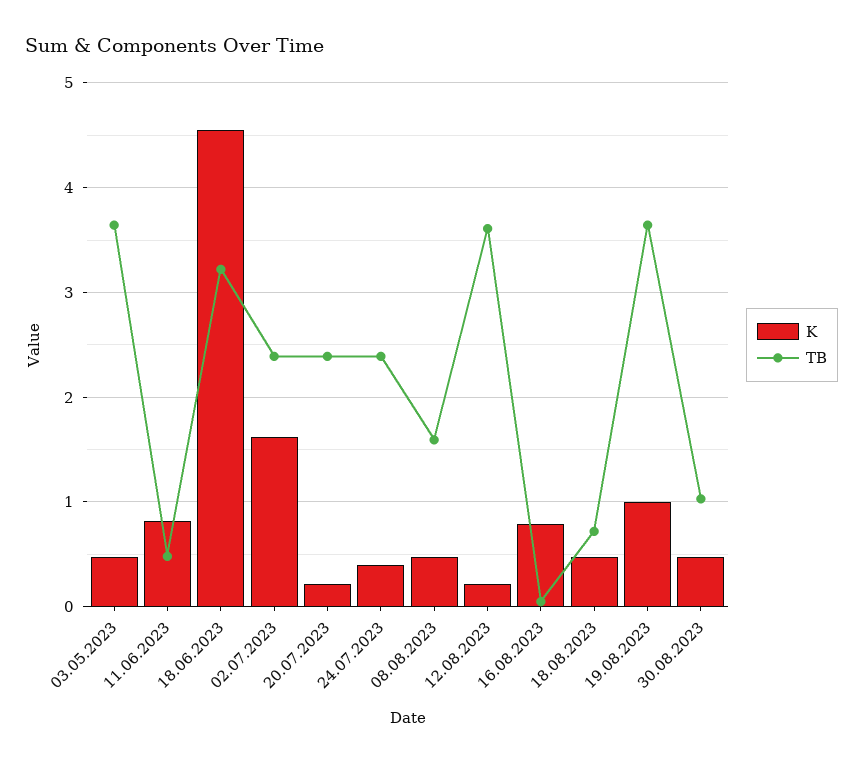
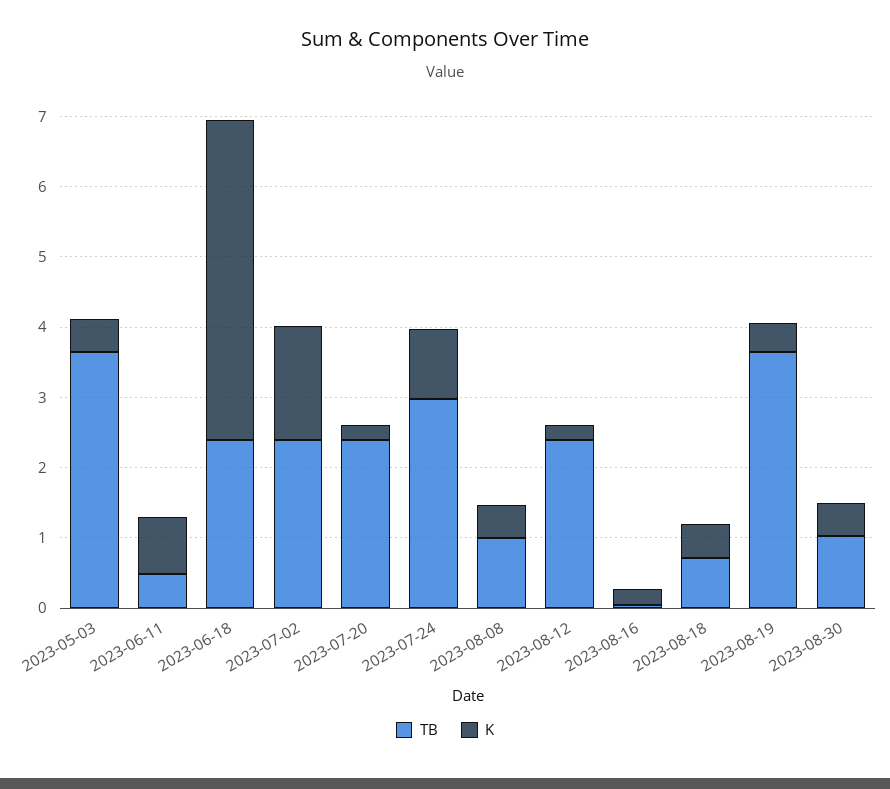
TB, 18.06.2023: 3.2 -> 2.4
K, 24.07.2023: 0.4 -> 1
TB, 24.07.2023: 2.4 -> 3
TB, 08.08.2023: 1.6 -> 1
TB, 12.08.2023: 3.6 -> 2.4
K, 16.08.2023: 0.8 -> 0.2
K, 19.08.2023: 1 -> 0.4

